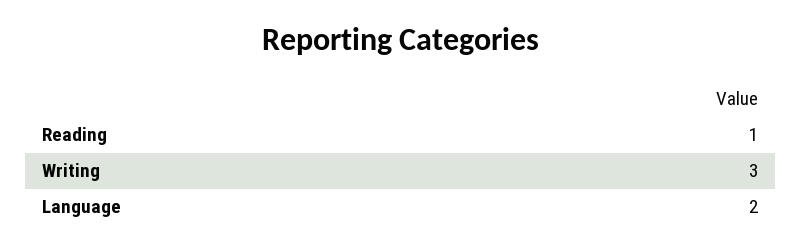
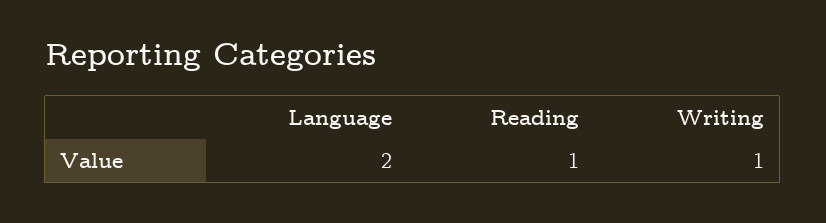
Writing: 3 -> 1

